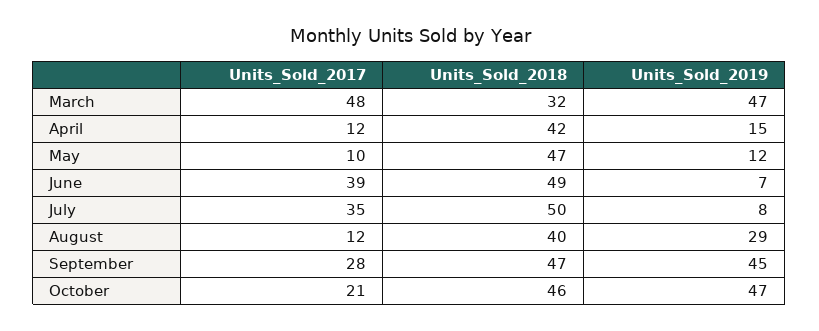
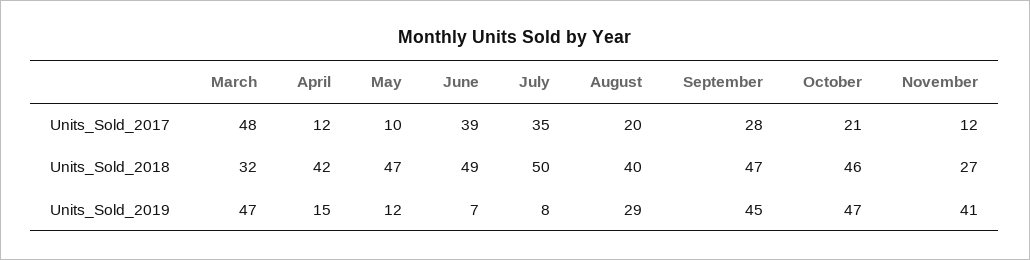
Units_Sold_2017, August: 12 -> 20
Units_Sold_2017, November: none -> 12
Units_Sold_2018, November: none -> 27
Units_Sold_2019, November: none -> 41

